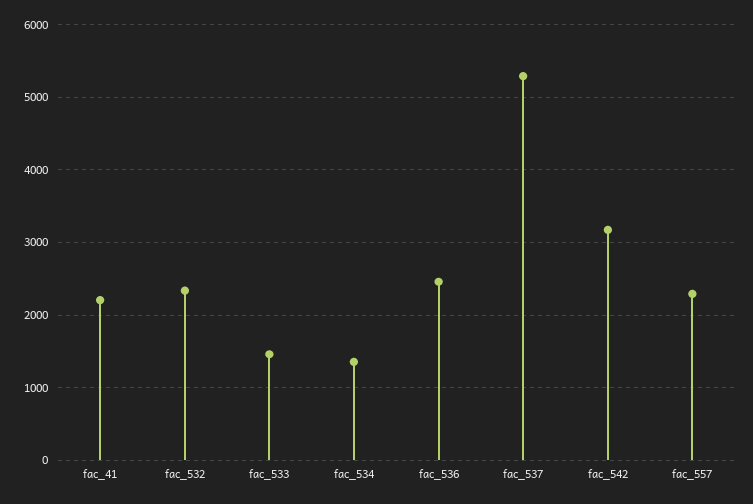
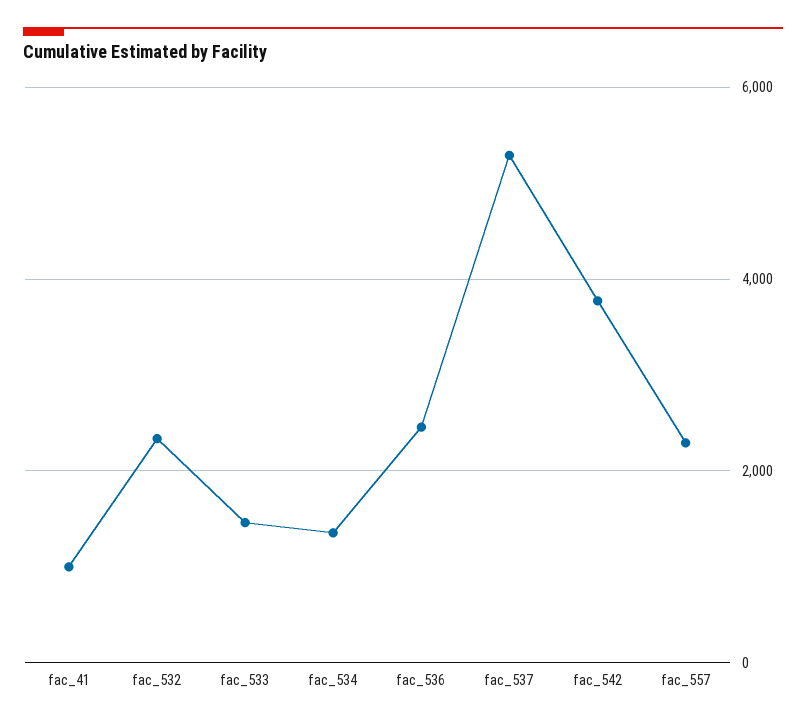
fac_41: 2200 -> 1000
fac_542: 3200 -> 3800

